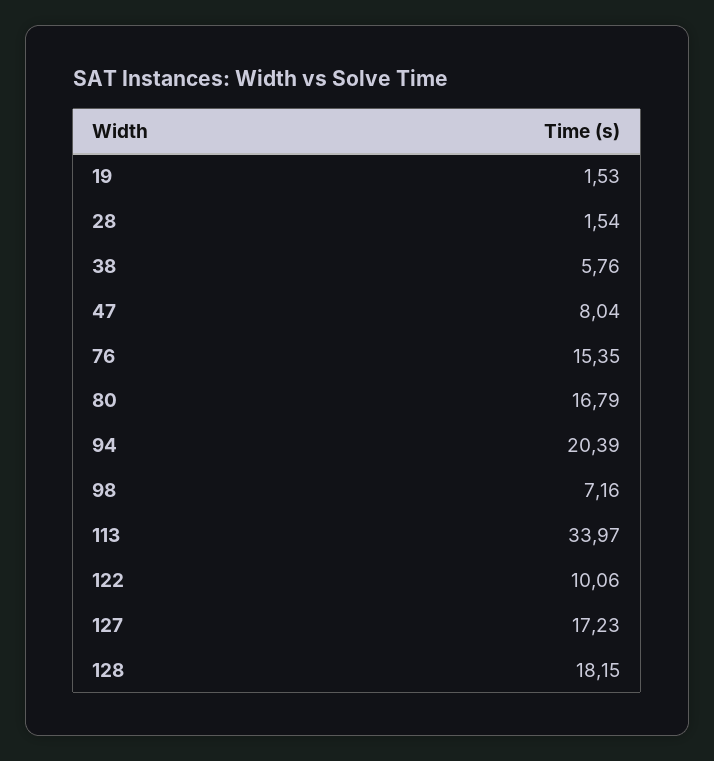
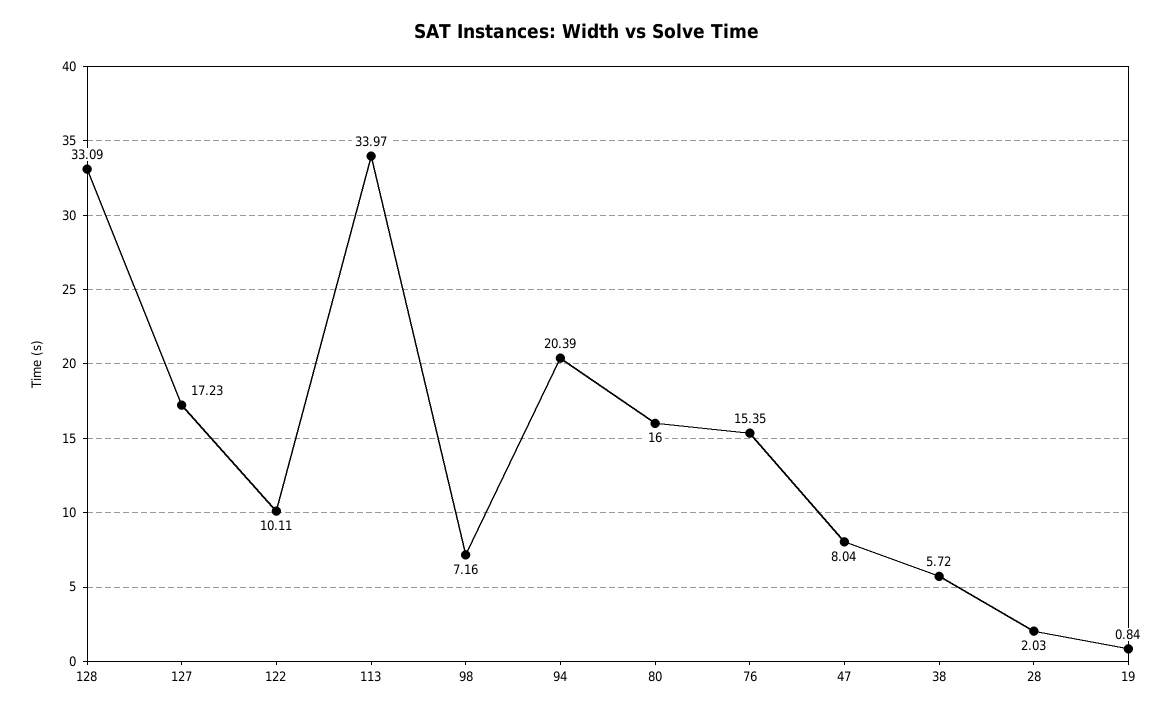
19: 1.53 -> 0.84
28: 1.54 -> 2.03
38: 5.76 -> 5.72
80: 16.79 -> 16
122: 10.06 -> 10.11
128: 18.15 -> 33.09

